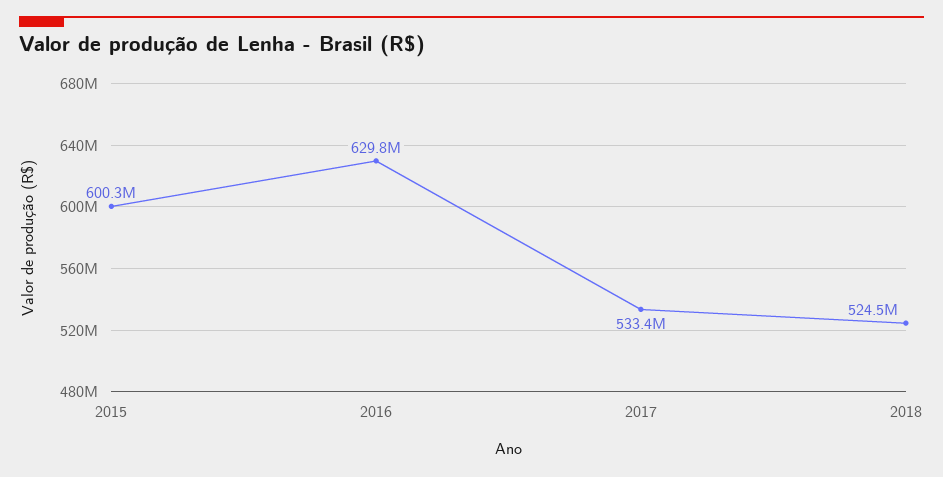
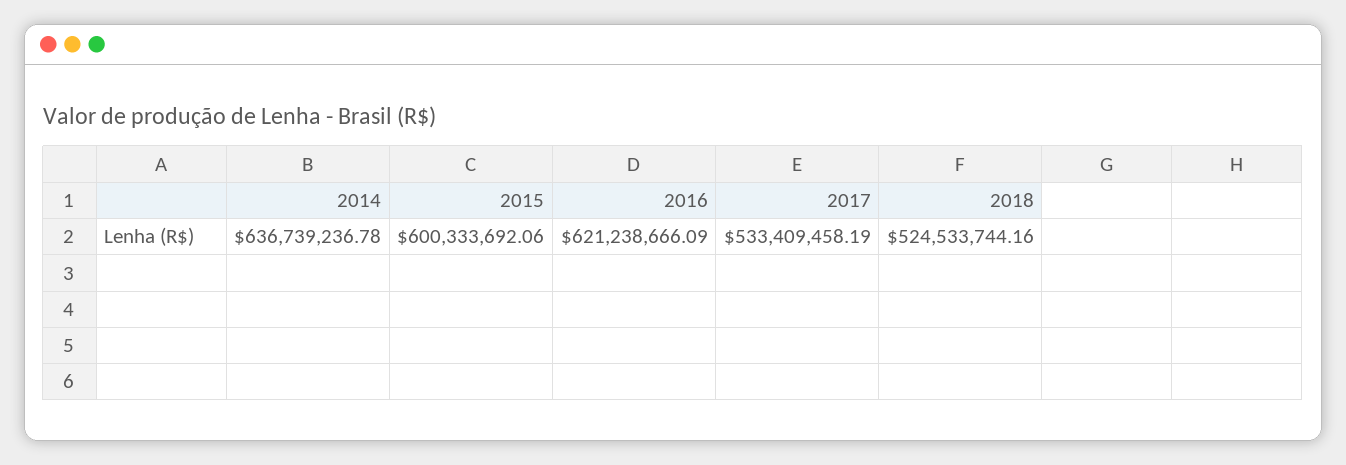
2016: 629800000 -> 621238666.09
2014: none -> 636739236.78

